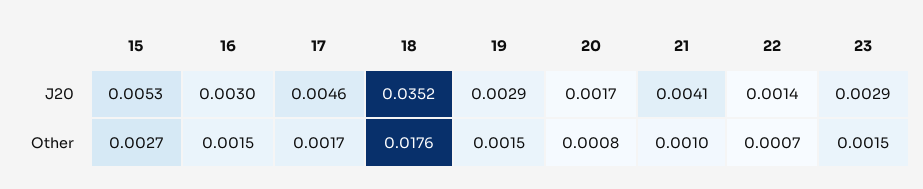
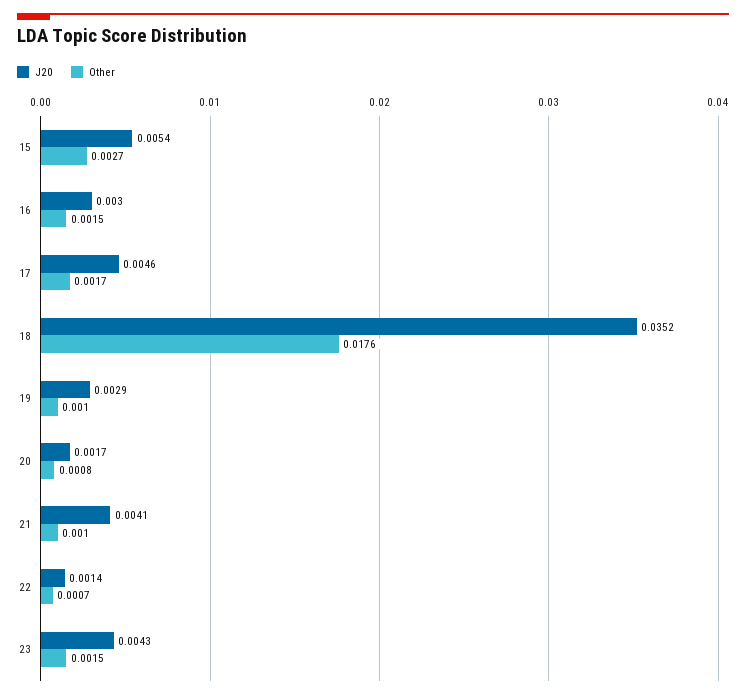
J20, 15: 0.0053 -> 0.0054
J20, 23: 0.0029 -> 0.0043
Other, 19: 0.0015 -> 0.001

